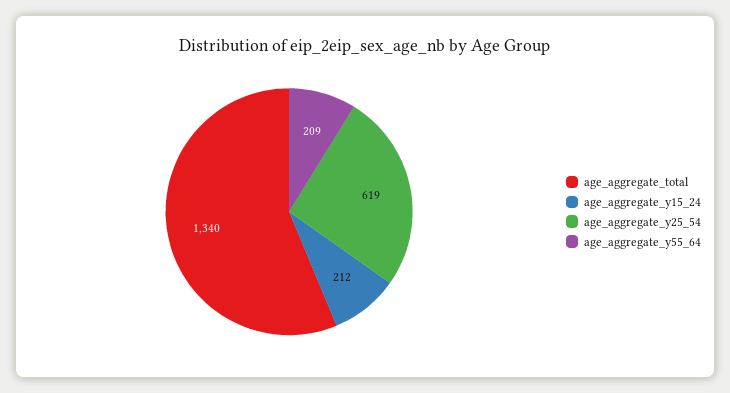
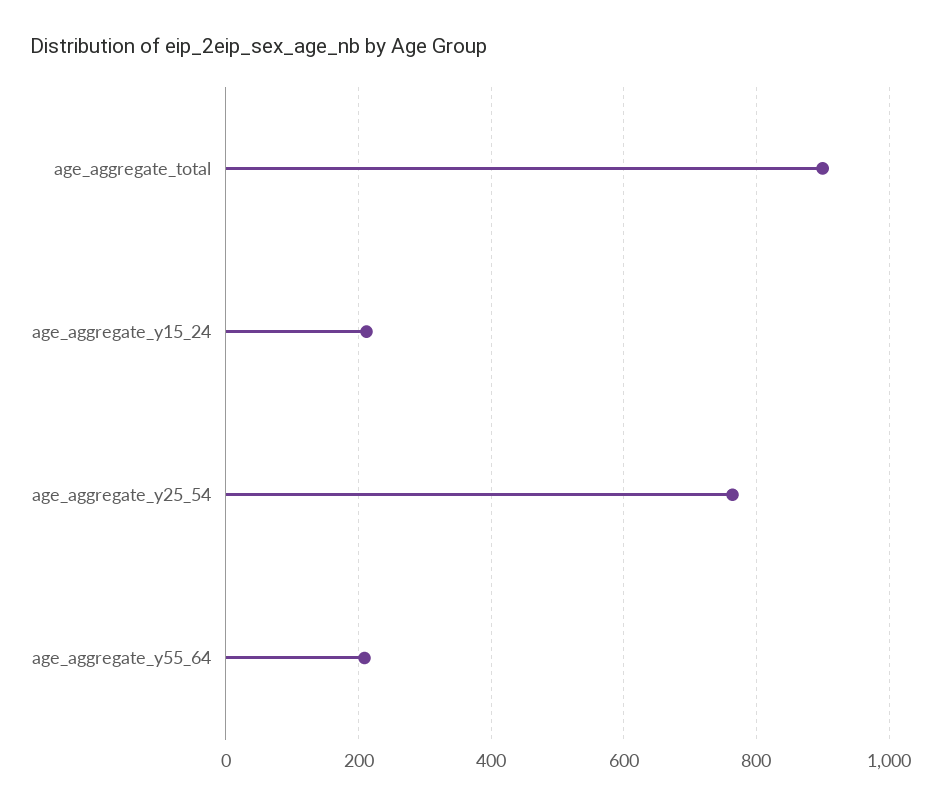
age_aggregate_total: 1340 -> 900
age_aggregate_y25_54: 619 -> 760

